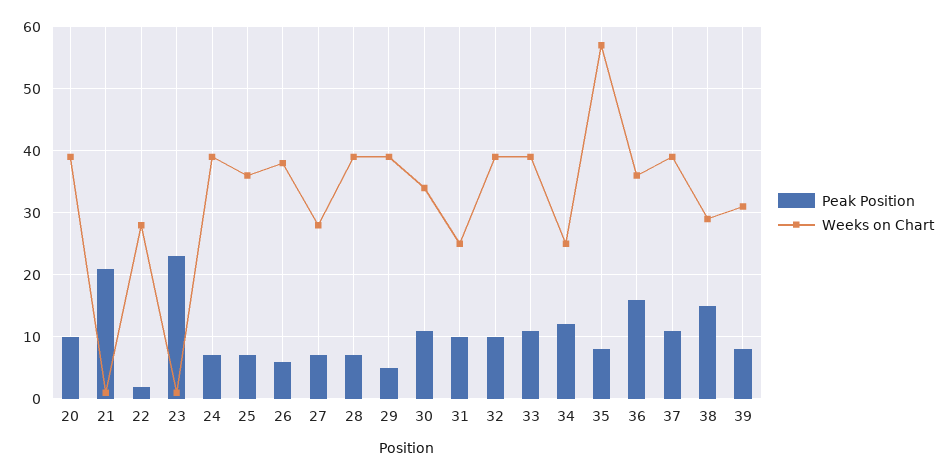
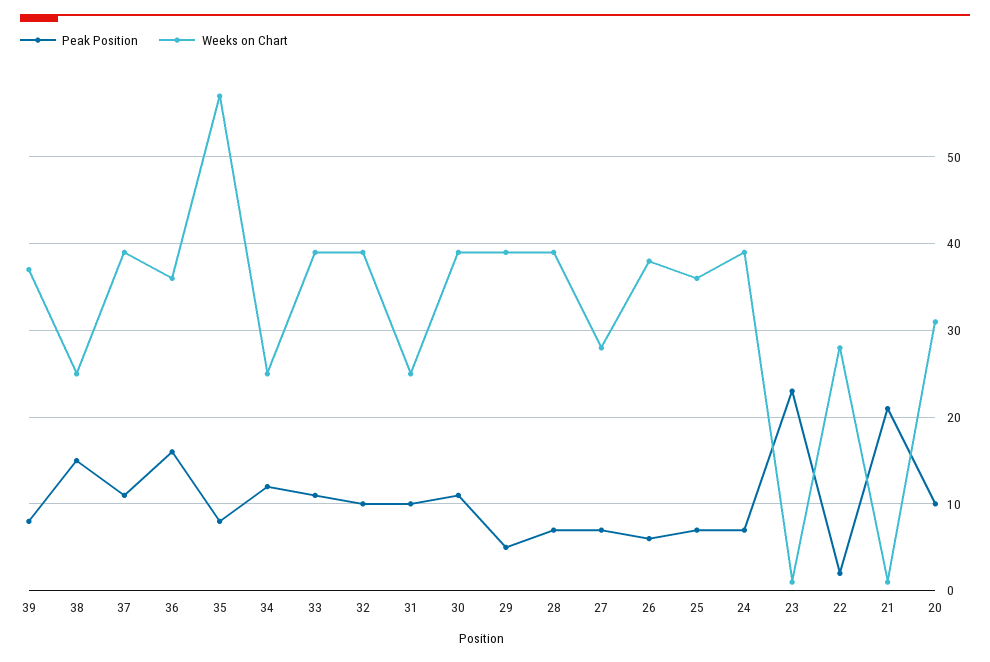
Weeks on Chart, 20: 39 -> 31
Weeks on Chart, 30: 34 -> 39
Weeks on Chart, 38: 29 -> 25
Weeks on Chart, 39: 31 -> 37

